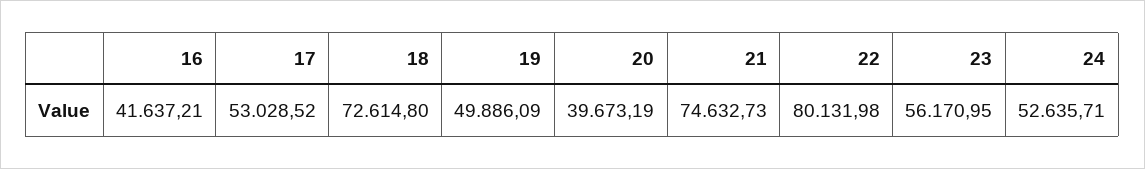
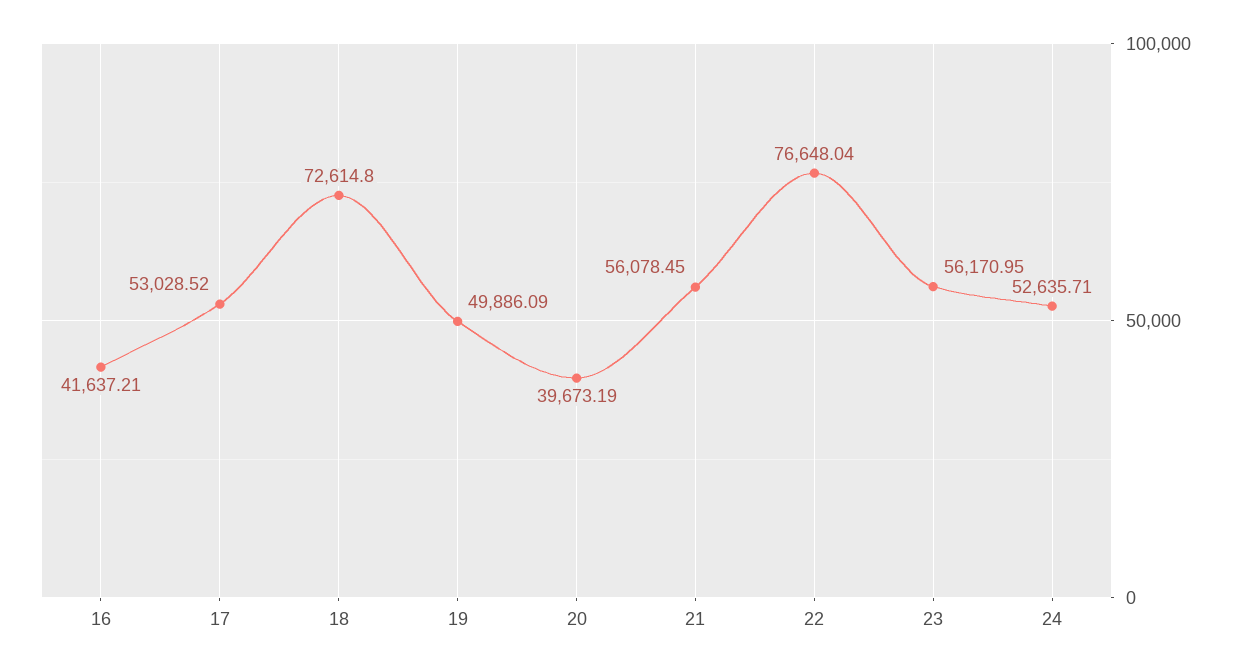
21: 74632.73 -> 56078.45
22: 80131.98 -> 76648.04

